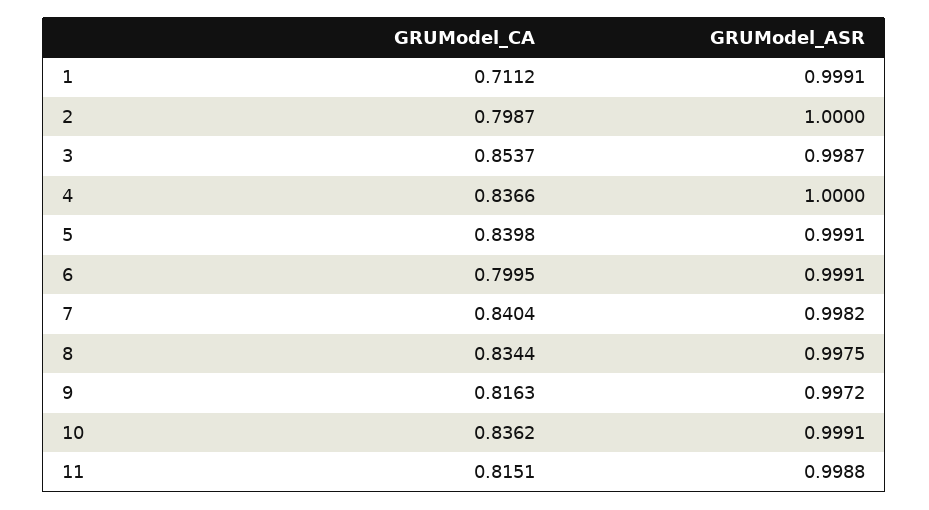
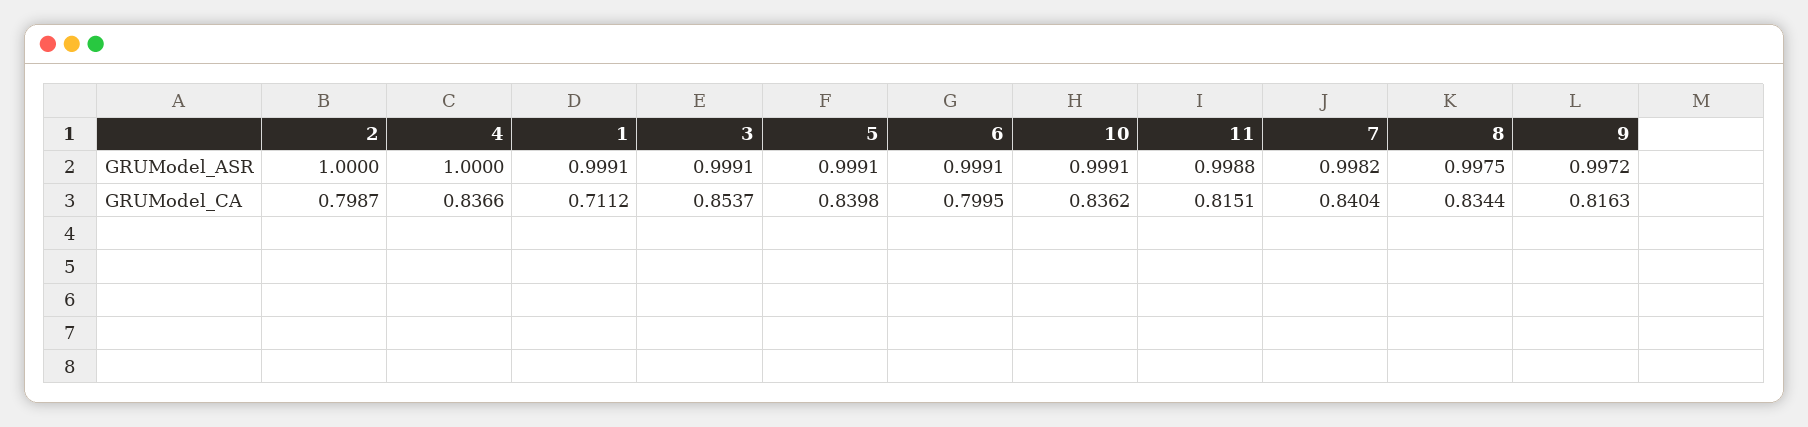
GRUModel_ASR, 3: 0.9987 -> 0.9991

